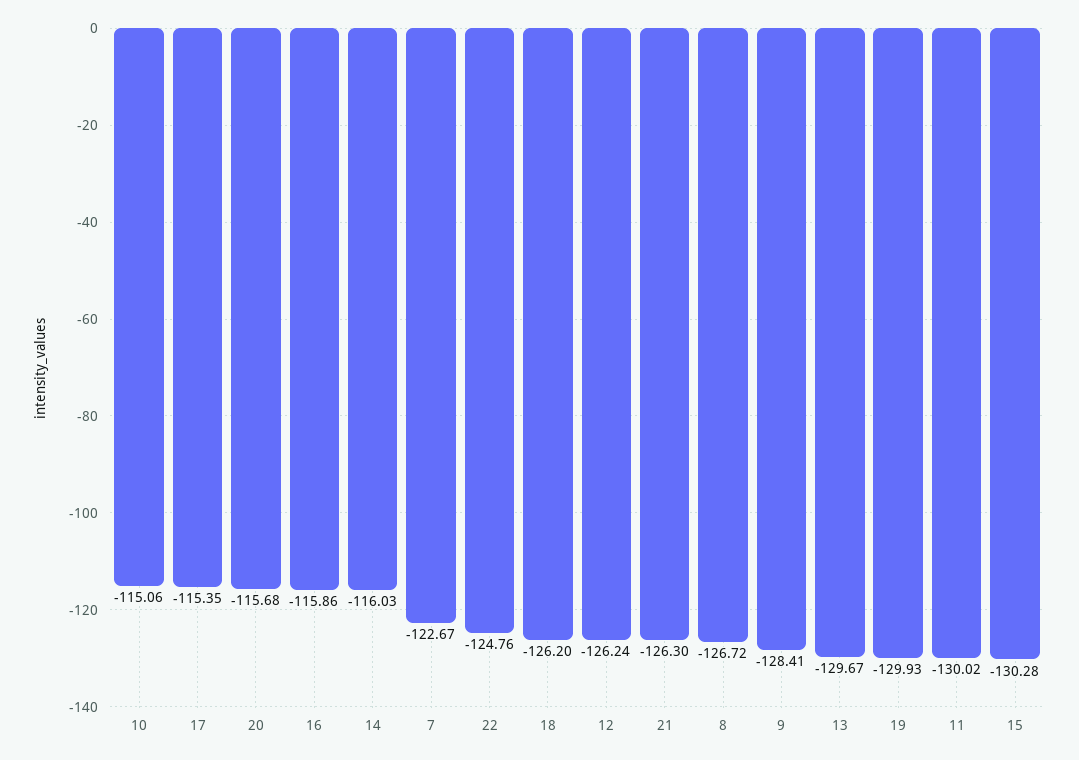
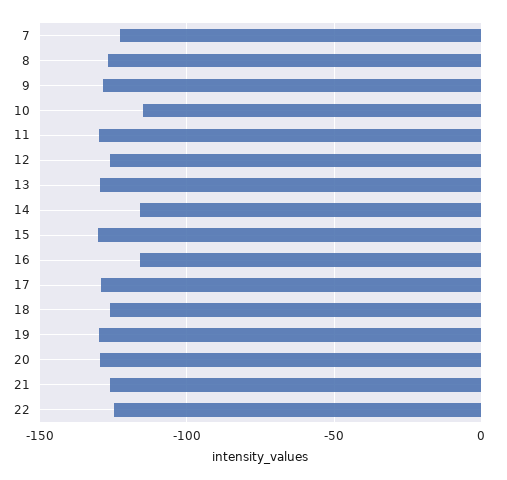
17: -115.35 -> -130
20: -115.68 -> -130

